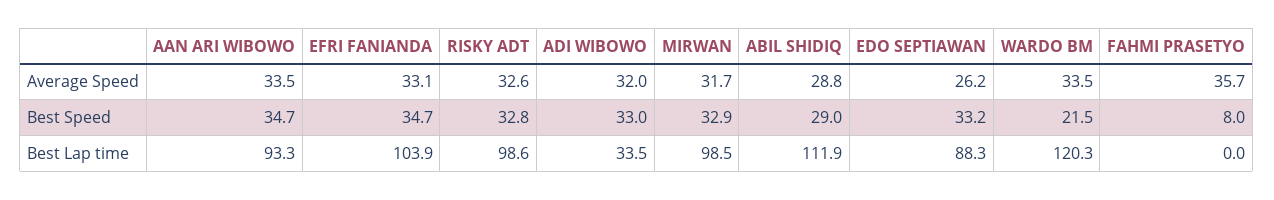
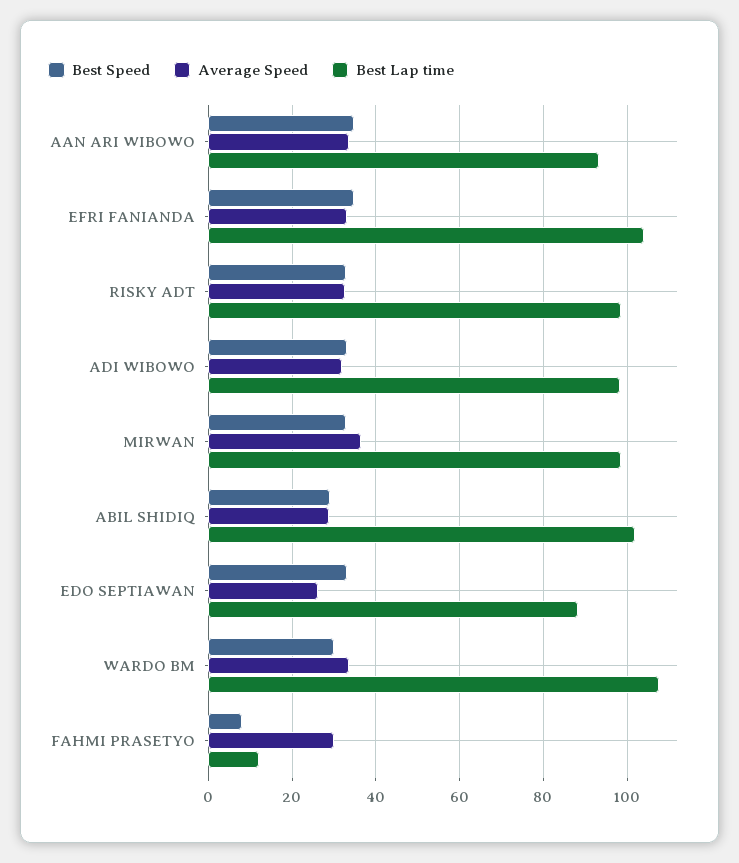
Average Speed, MIRWAN: 31.7 -> 36
Average Speed, FAHMI PRASETYO: 35.7 -> 30
Best Speed, WARDO BM: 21.5 -> 30
Best Lap time, ADI WIBOWO: 33.5 -> 98
Best Lap time, ABIL SHIDIQ: 111.9 -> 102
Best Lap time, WARDO BM: 120.3 -> 108
Best Lap time, FAHMI PRASETYO: 0 -> 12

